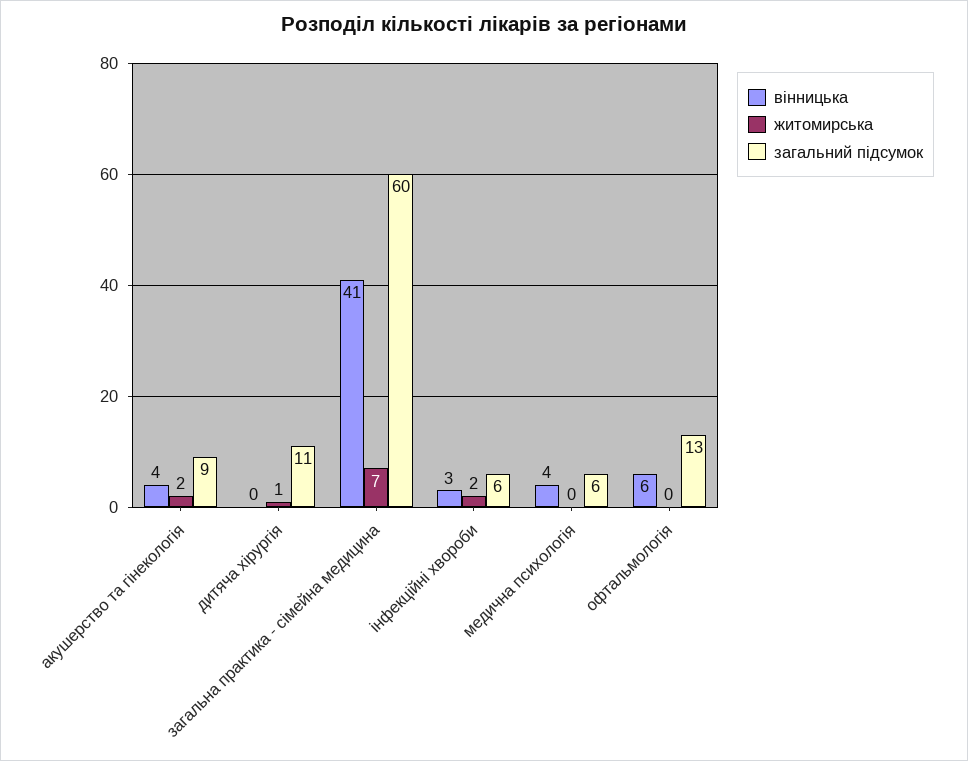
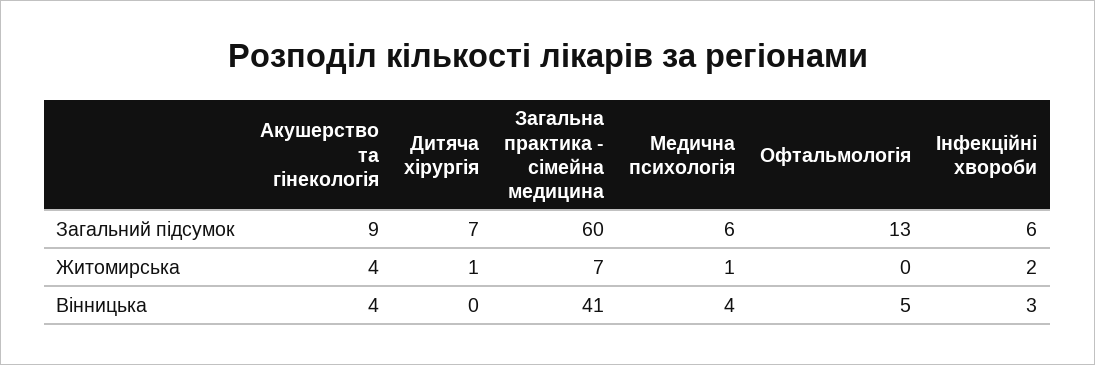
житомирська, акушерство та гінекологія: 2 -> 4
загальний підсумок, дитяча хірургія: 11 -> 7
житомирська, медична психологія: 0 -> 1
вінницька, офтальмологія: 6 -> 5

